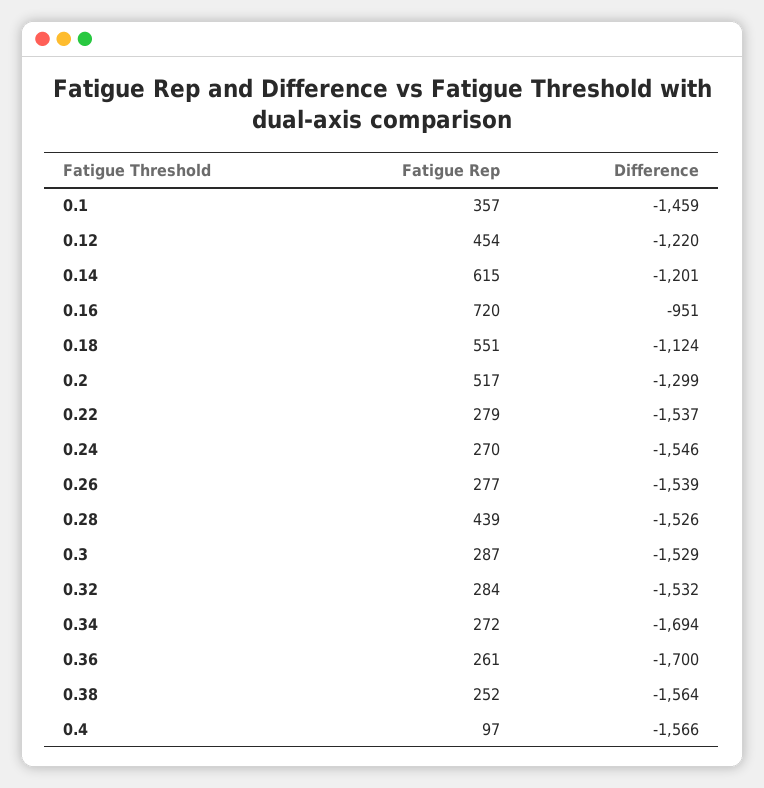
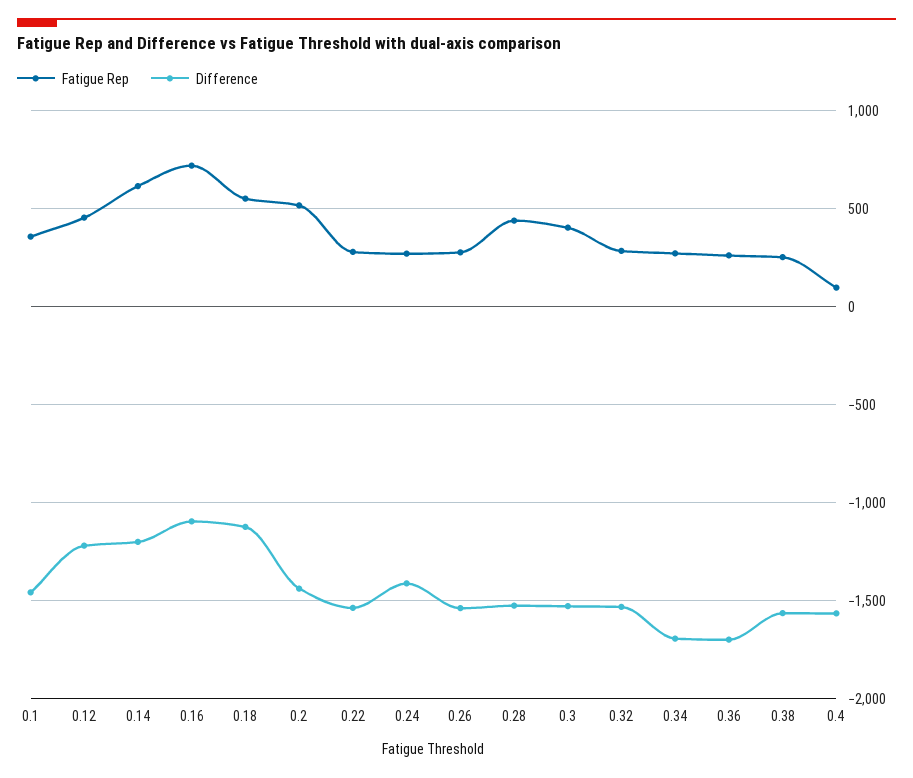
Difference, 0.16: -951 -> -1100
Difference, 0.2: -1299 -> -1450
Difference, 0.24: -1546 -> -1400
Fatigue Rep, 0.3: 287 -> 400

